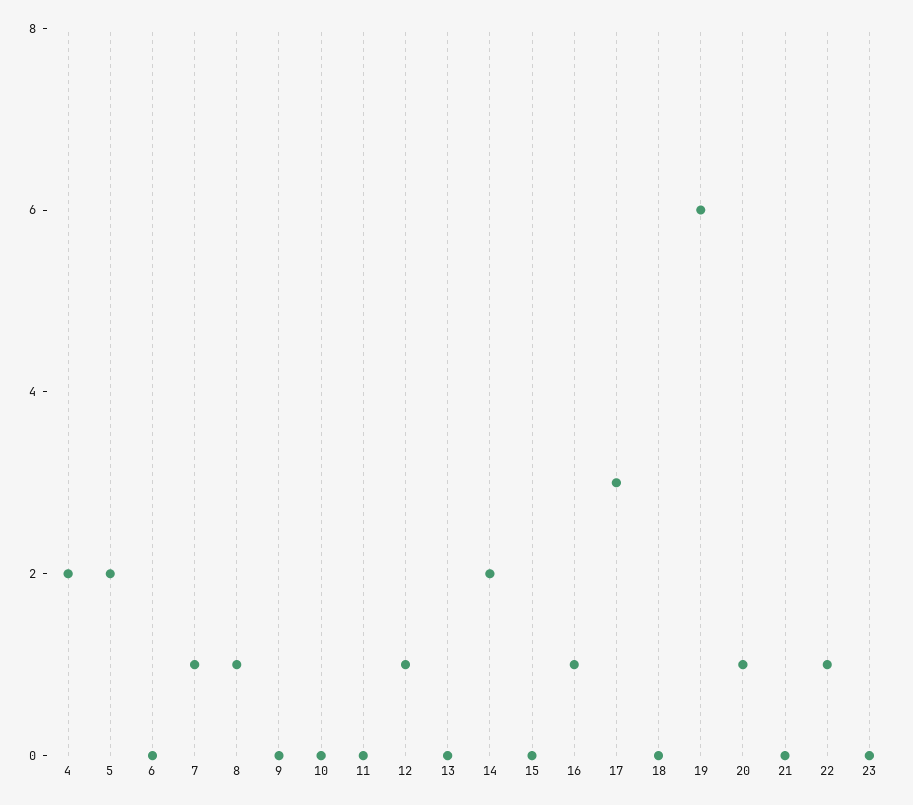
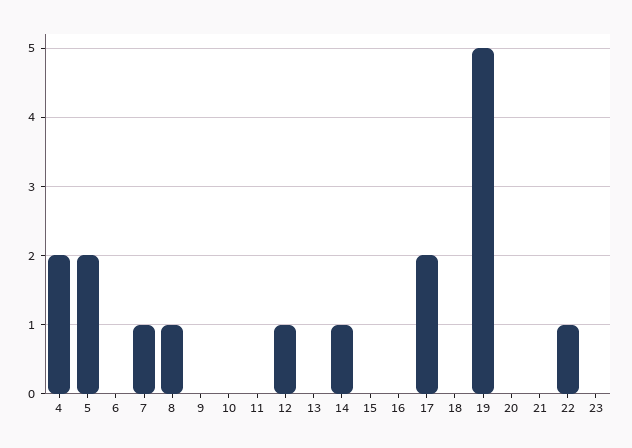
14: 2 -> 1
16: 1 -> 0
17: 3 -> 2
19: 6 -> 5
20: 1 -> 0

